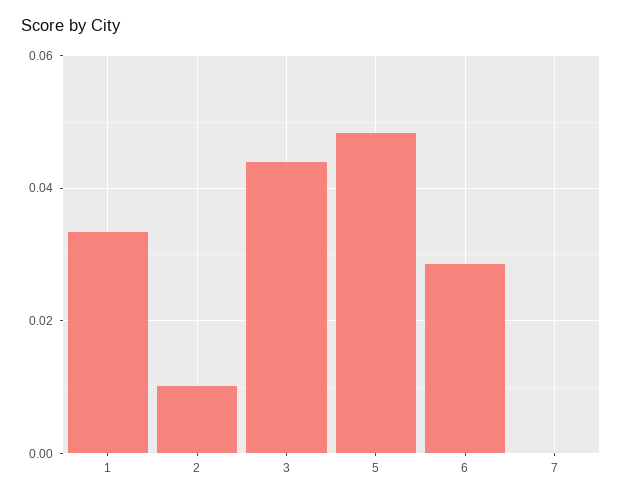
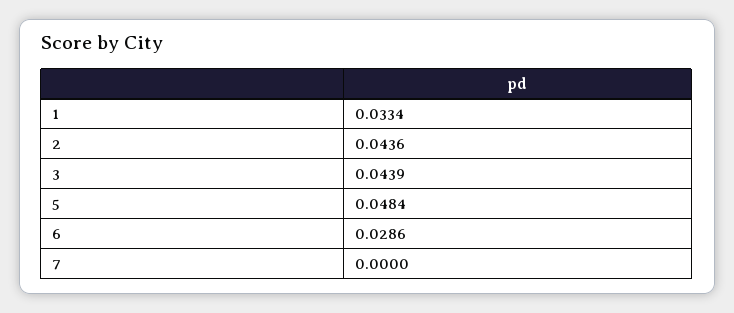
2: 0.01 -> 0.0436

